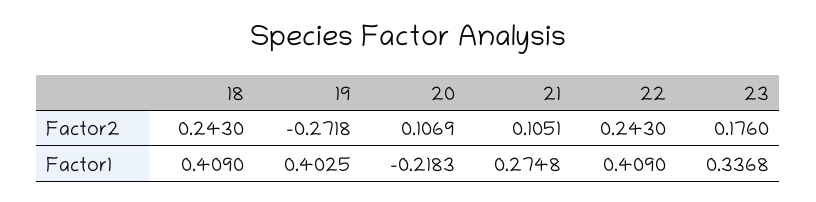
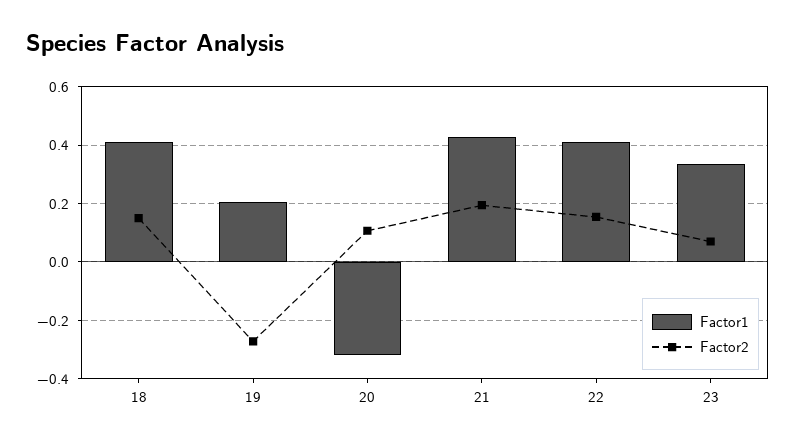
Factor2, 18: 0.243 -> 0.15
Factor2, 21: 0.1051 -> 0.2
Factor2, 22: 0.243 -> 0.15
Factor2, 23: 0.176 -> 0.075
Factor1, 19: 0.4025 -> 0.2
Factor1, 20: -0.2183 -> -0.325
Factor1, 21: 0.2748 -> 0.425

